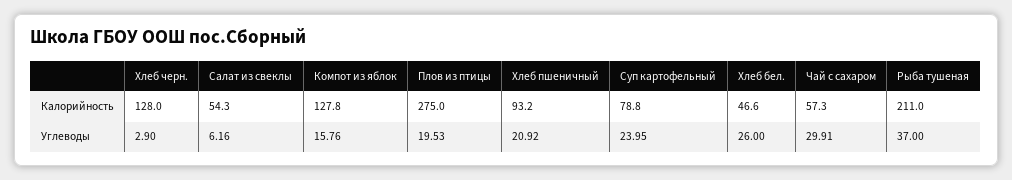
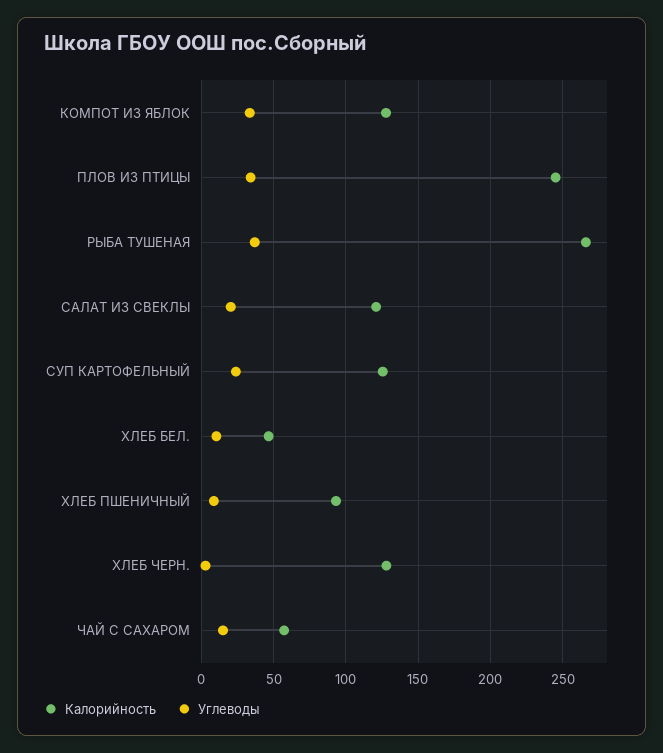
Калорийность, Салат из свеклы: 54.3 -> 120
Калорийность, Плов из птицы: 275 -> 245
Калорийность, Суп картофельный: 78.8 -> 125
Калорийность, Рыба тушеная: 211 -> 265
Углеводы, Салат из свеклы: 6.16 -> 20
Углеводы, Компот из яблок: 15.76 -> 35
Углеводы, Плов из птицы: 19.53 -> 35
Углеводы, Хлеб пшеничный: 20.92 -> 10
Углеводы, Хлеб бел.: 26 -> 10
Углеводы, Чай с сахаром: 29.91 -> 15

